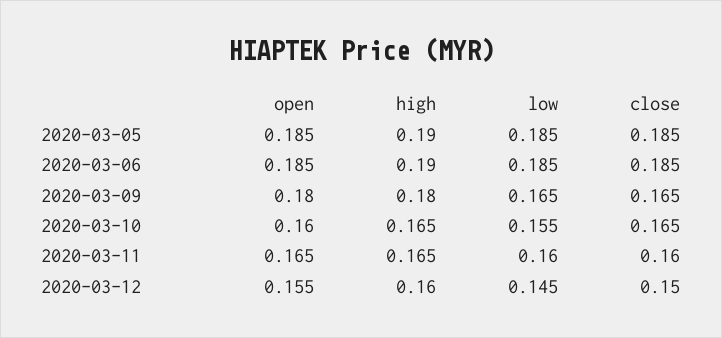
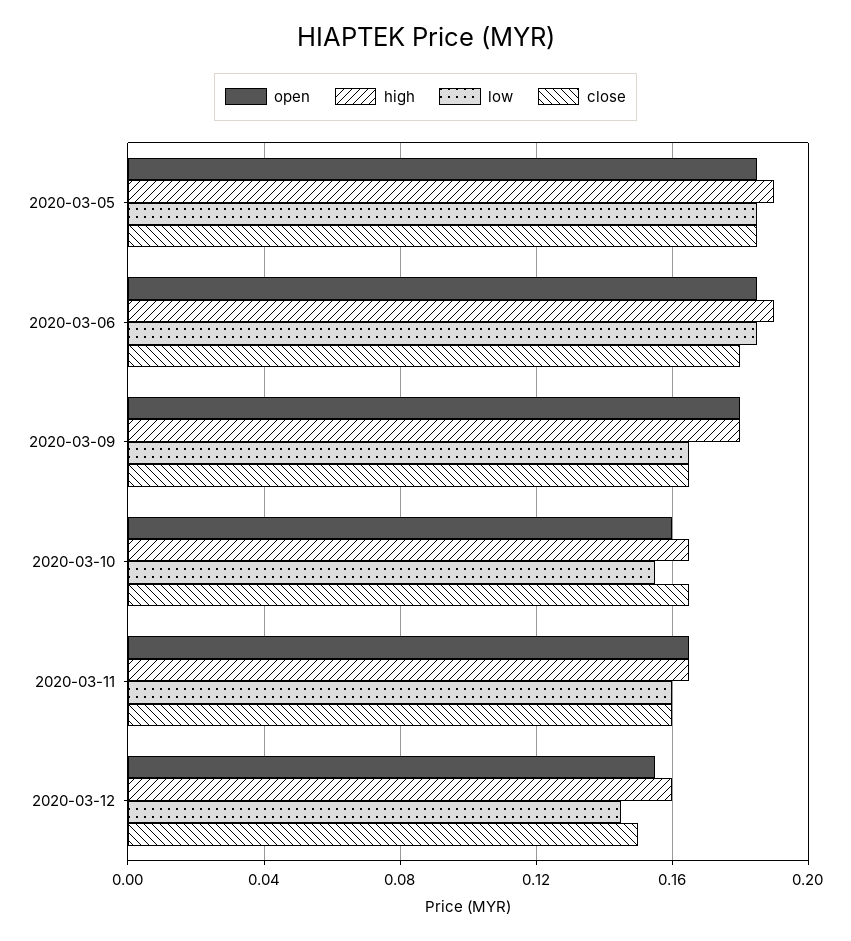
close, 2020-03-06: 0.185 -> 0.18

